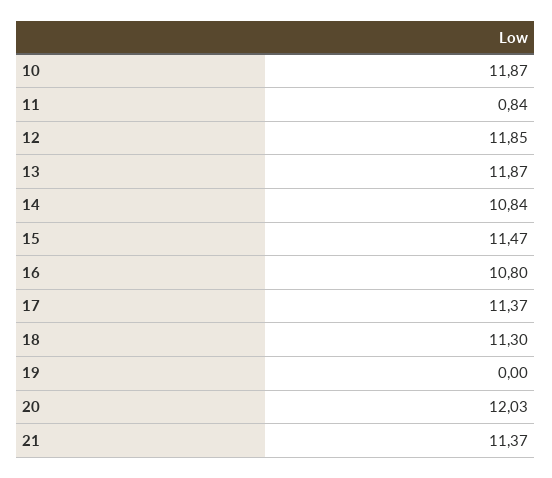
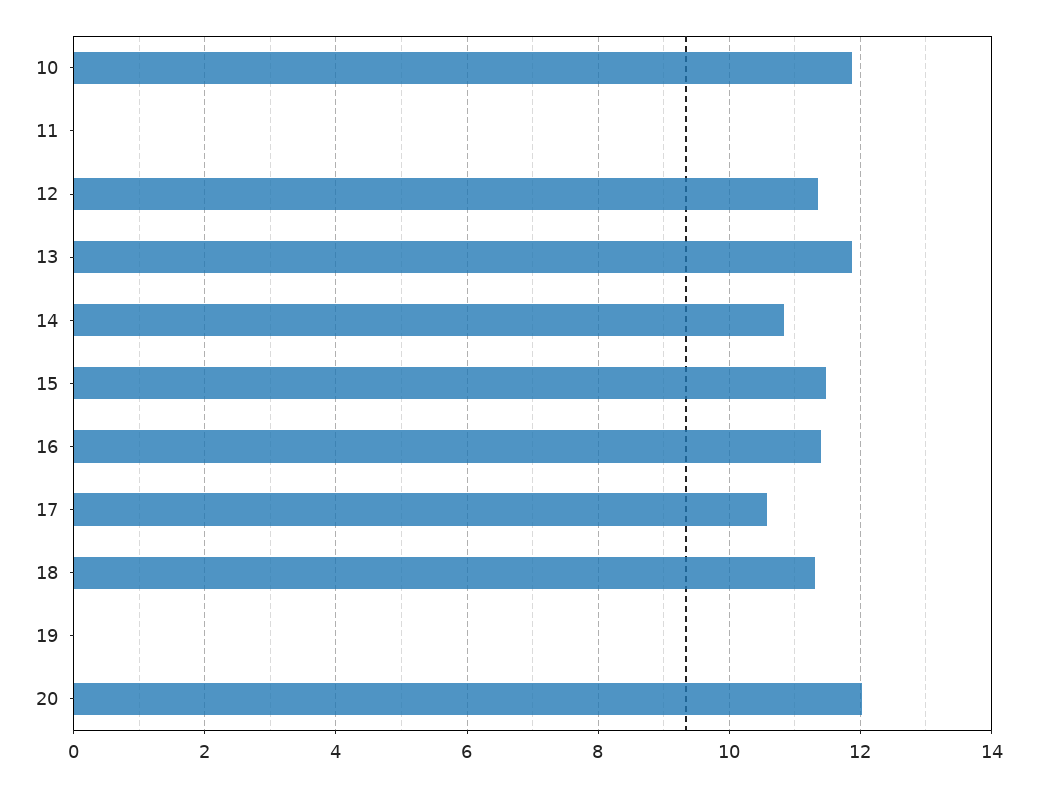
11: 0.84 -> 0
12: 11.85 -> 11.4
16: 10.8 -> 11.4
17: 11.37 -> 10.6
21: 11.37 -> none

